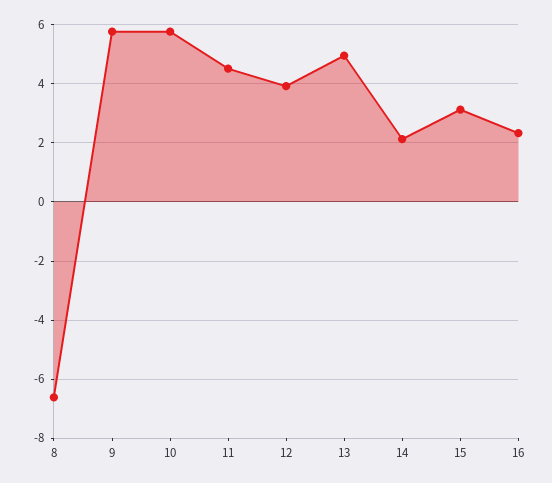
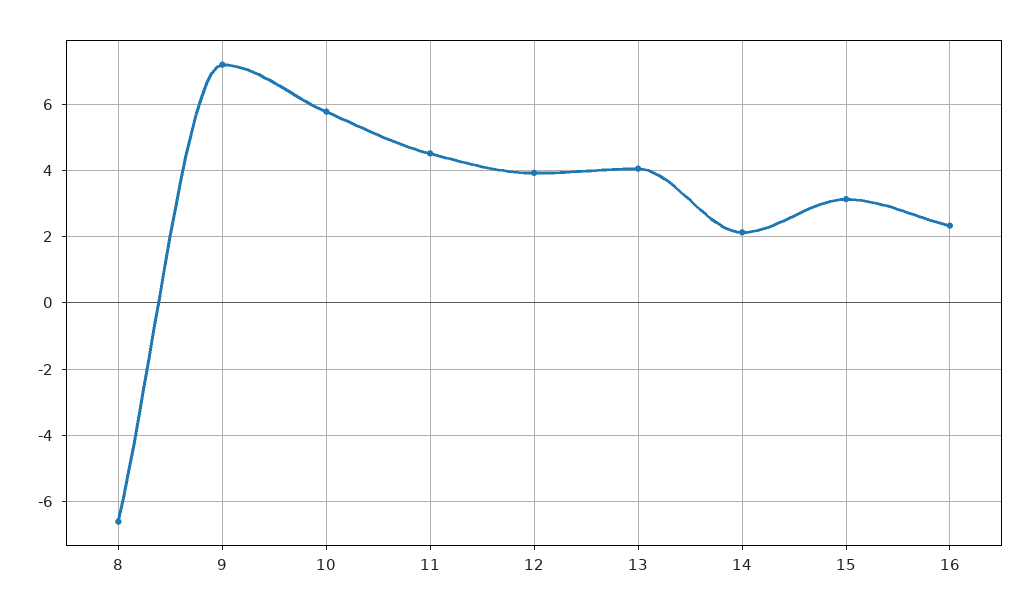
9: 5.75 -> 7.2
13: 5 -> 4

